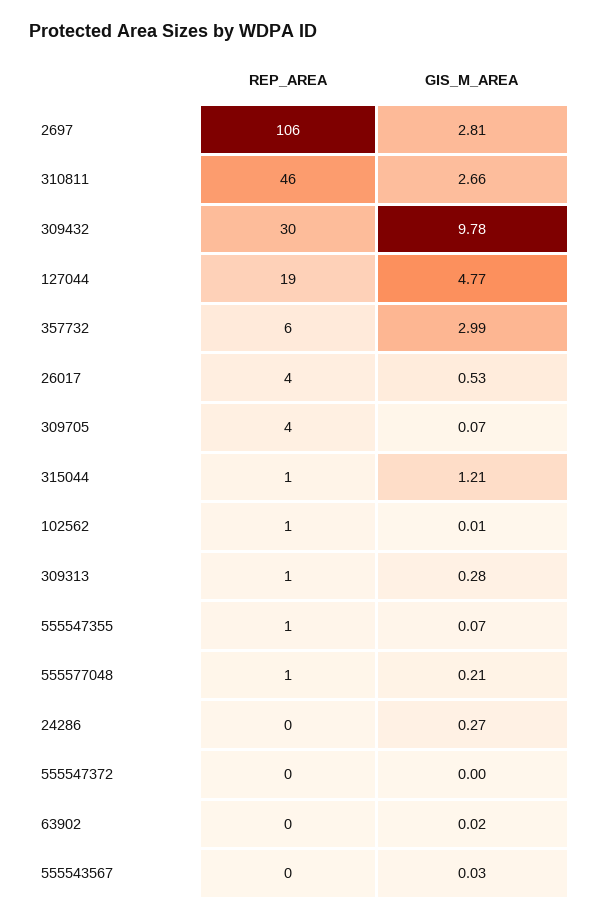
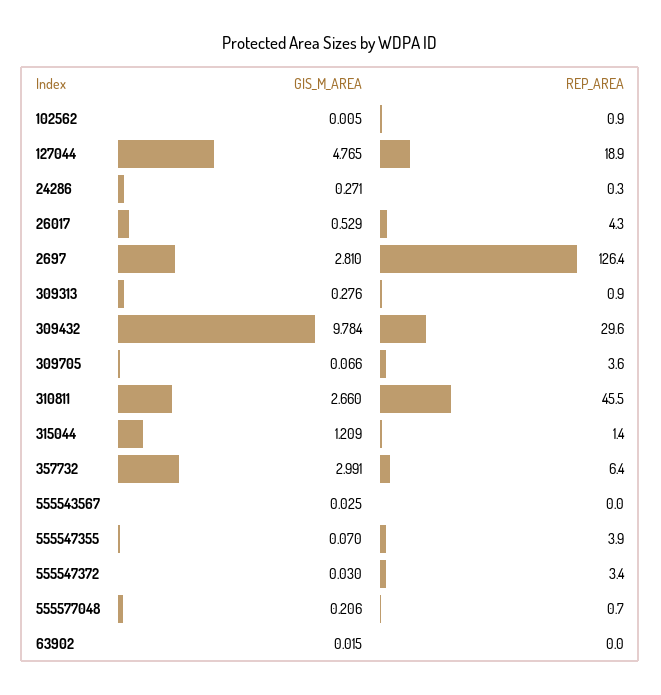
REP_AREA, 2697: 106 -> 126.4
REP_AREA, 555547355: 1 -> 3.9
REP_AREA, 555547372: 0 -> 3.4
GIS_M_AREA, 555547372: 0 -> 0.03

